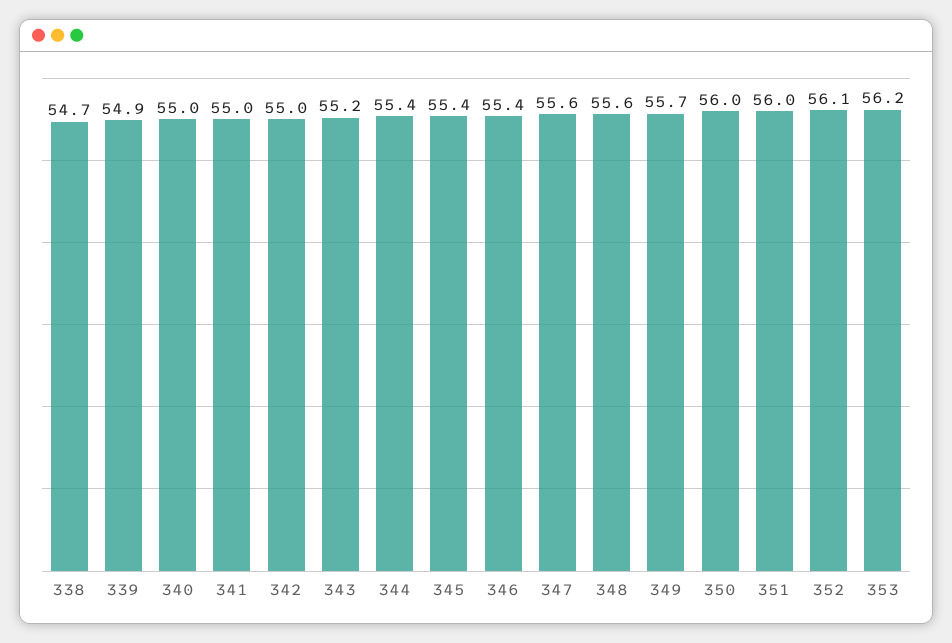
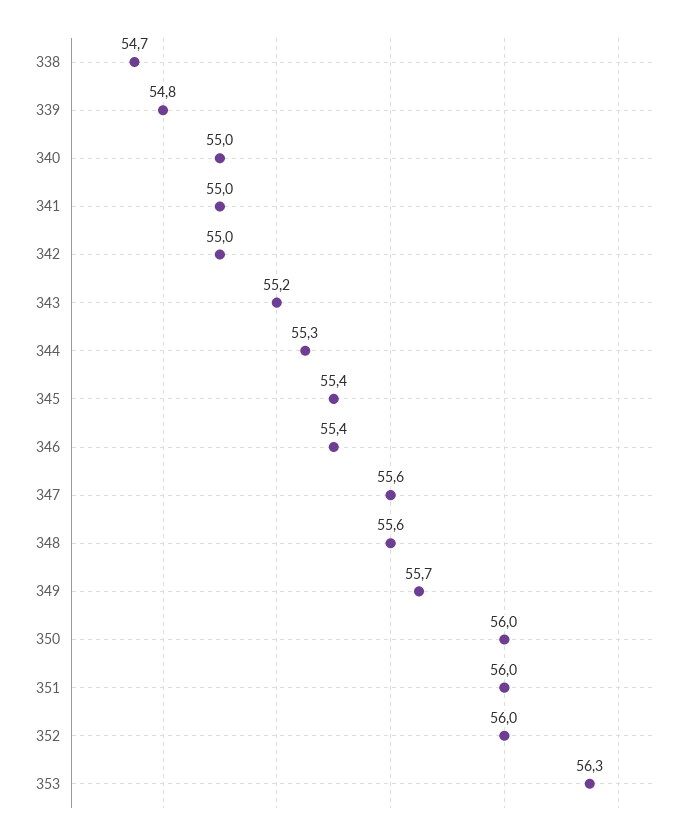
339: 54.9 -> 54.8
344: 55.4 -> 55.3
352: 56.1 -> 56
353: 56.2 -> 56.3

